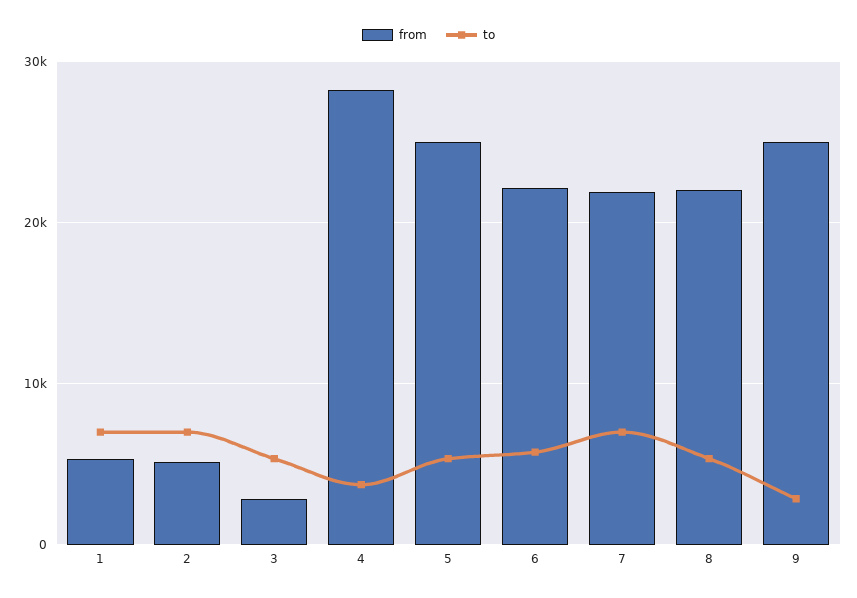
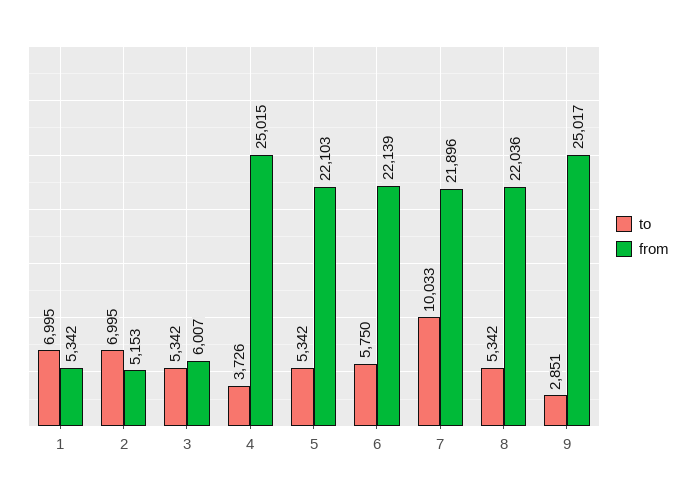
from, 3: 3000 -> 6007
from, 4: 28000 -> 25015
from, 5: 25000 -> 22103
to, 7: 7000 -> 10033

